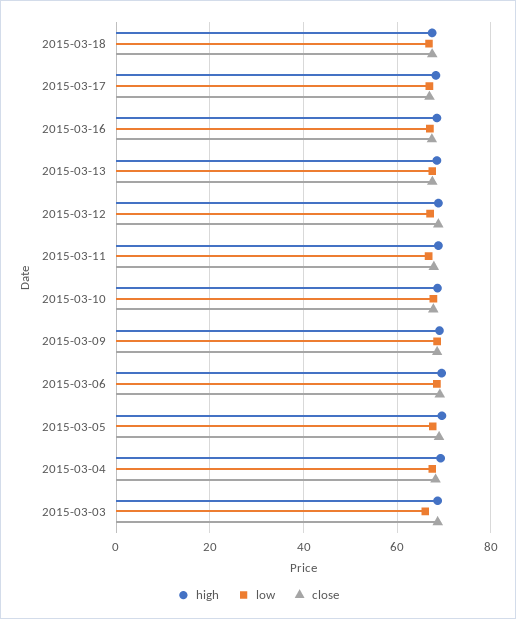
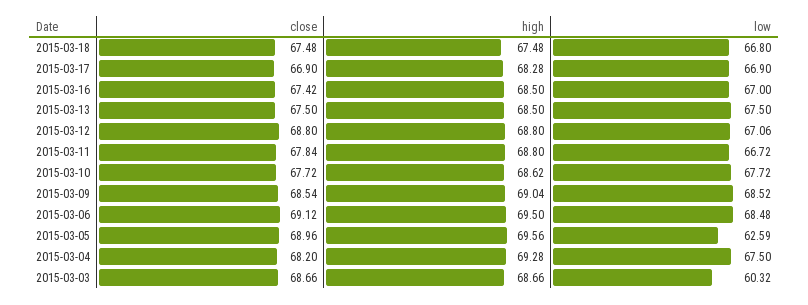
low, 2015-03-05: 68 -> 62.59
low, 2015-03-03: 66 -> 60.32

